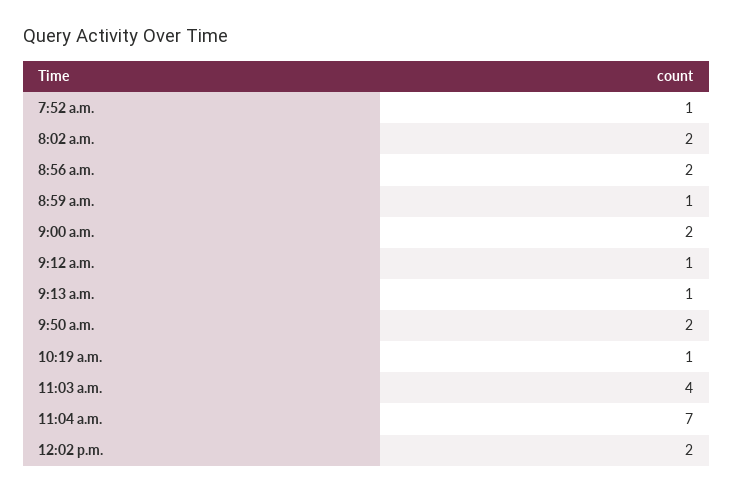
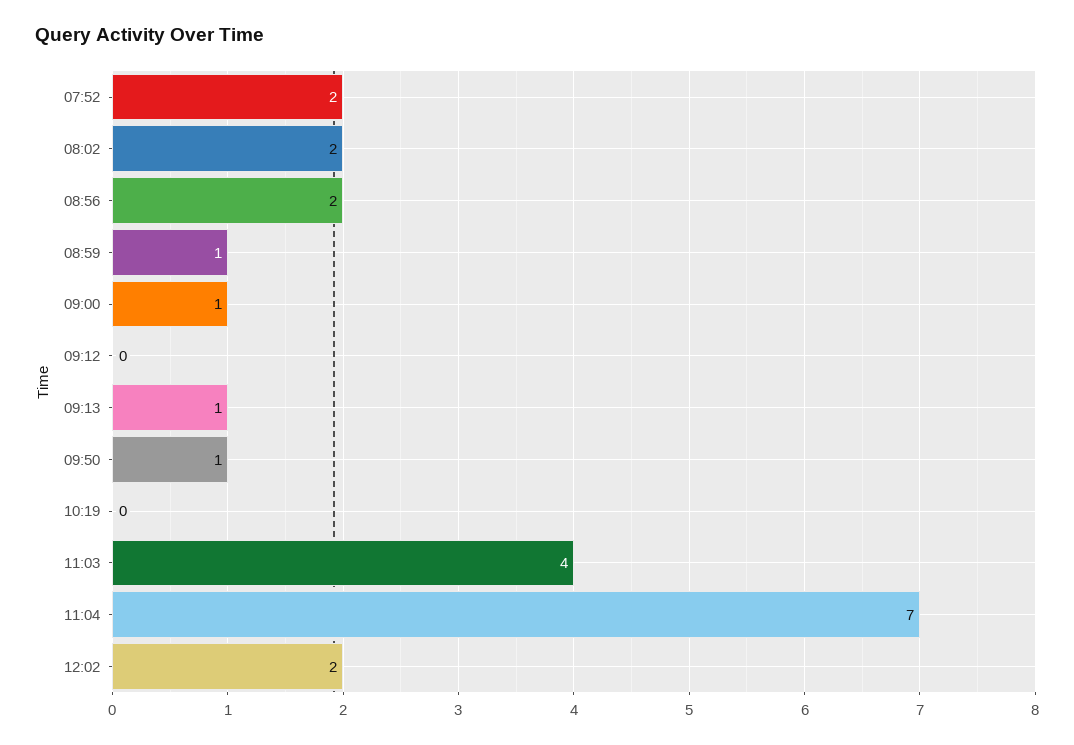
7:52 a.m.: 1 -> 2
9:00 a.m.: 2 -> 1
9:12 a.m.: 1 -> 0
9:50 a.m.: 2 -> 1
10:19 a.m.: 1 -> 0

